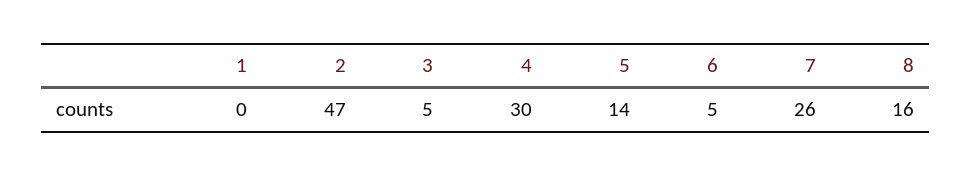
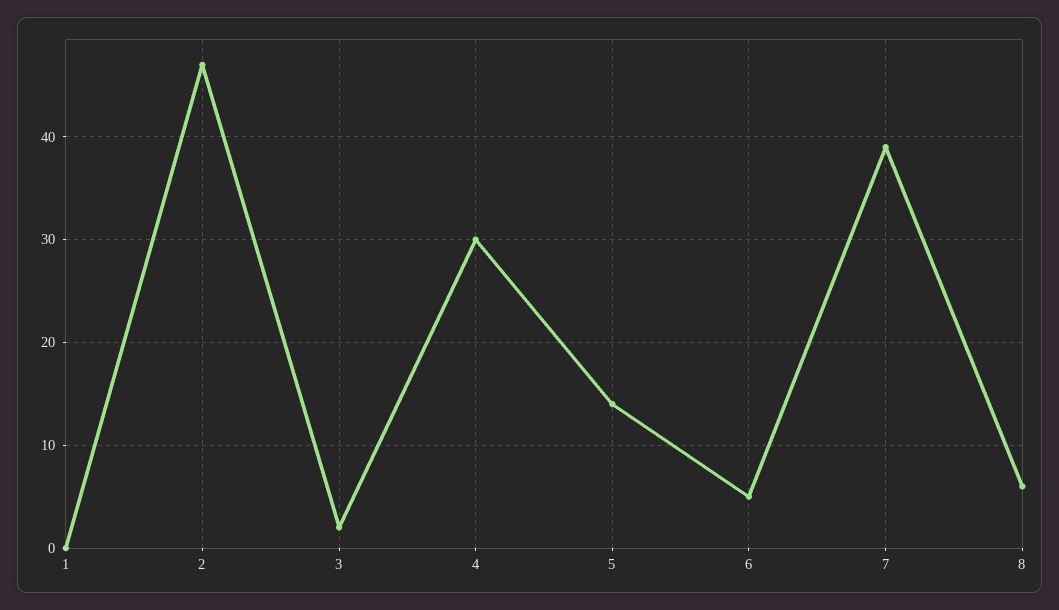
3: 5 -> 2
7: 26 -> 39
8: 16 -> 6

